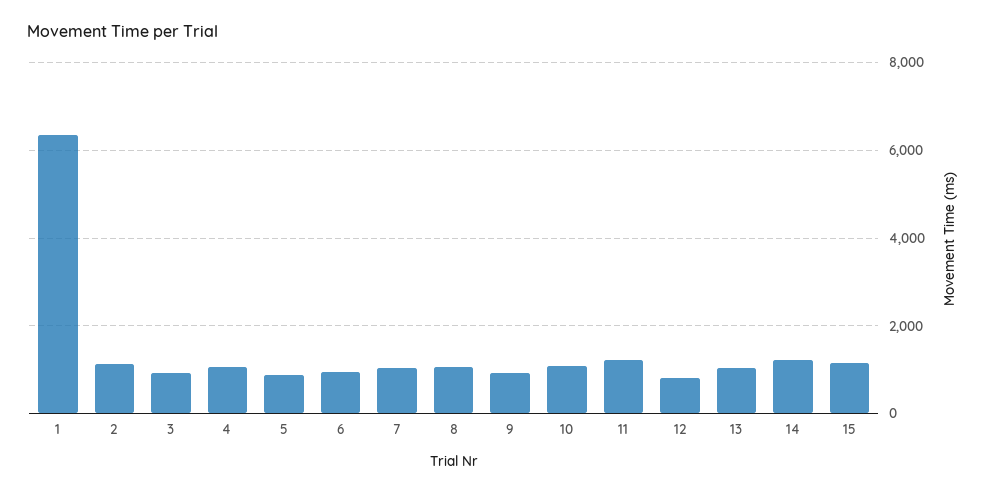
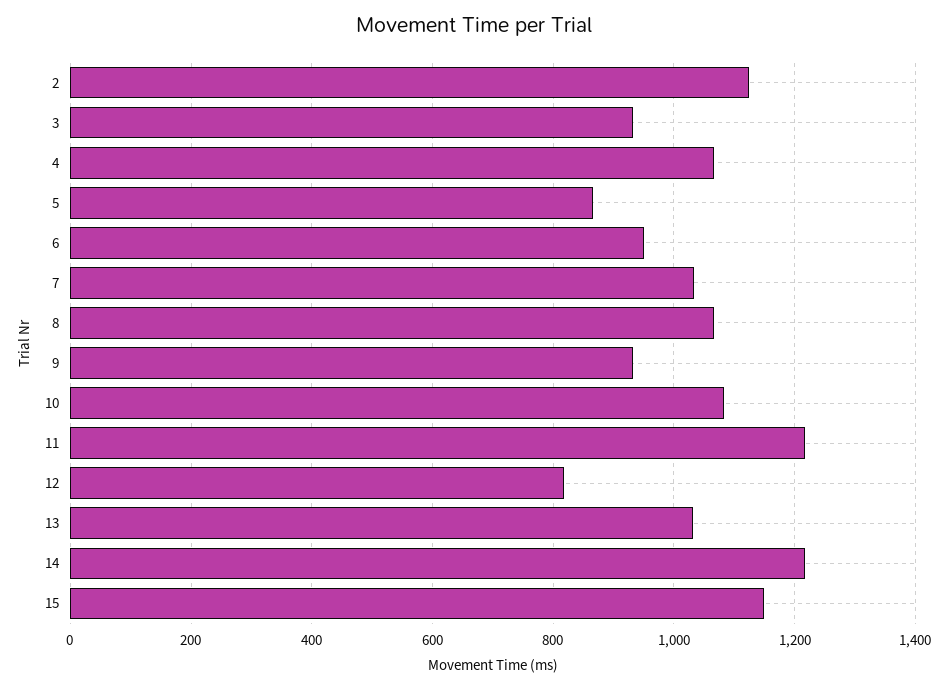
1: 6400 -> none

